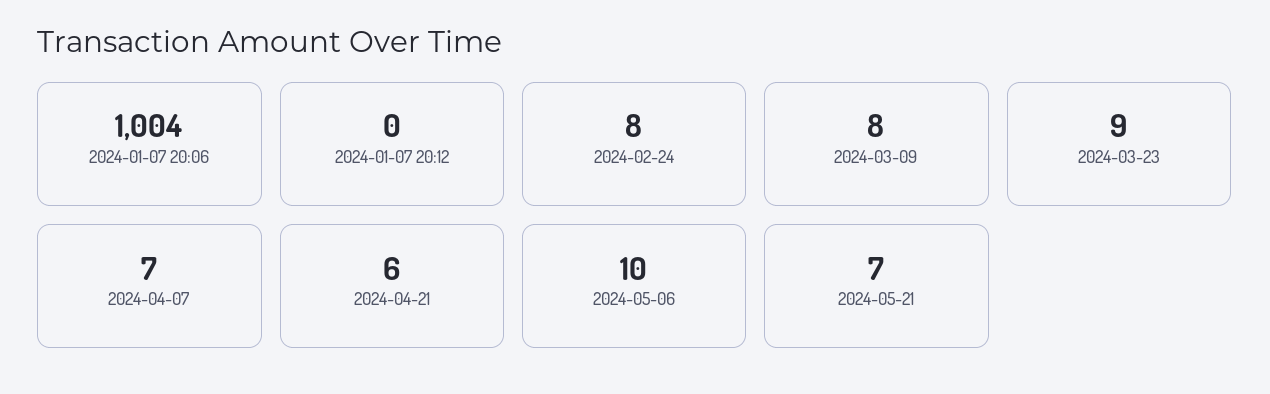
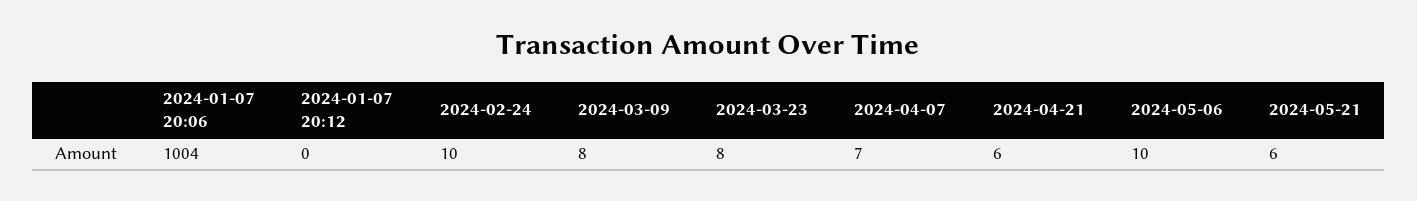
2024-02-24: 8 -> 10
2024-03-23: 9 -> 8
2024-05-21: 7 -> 6

